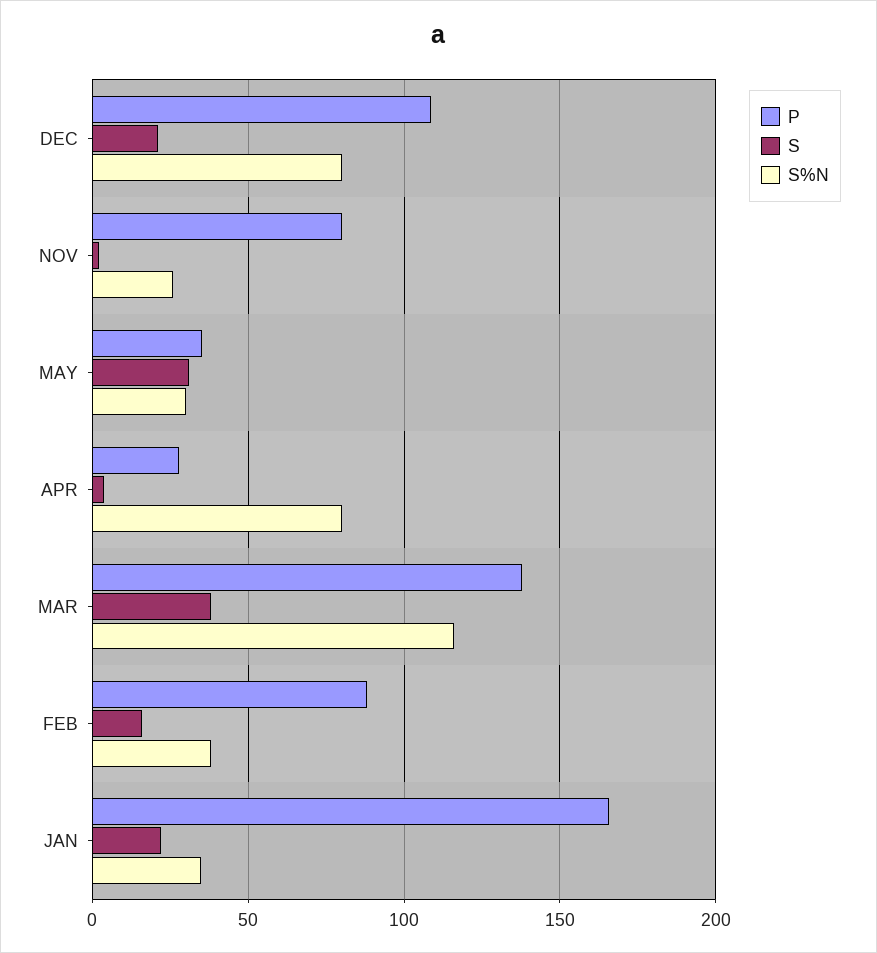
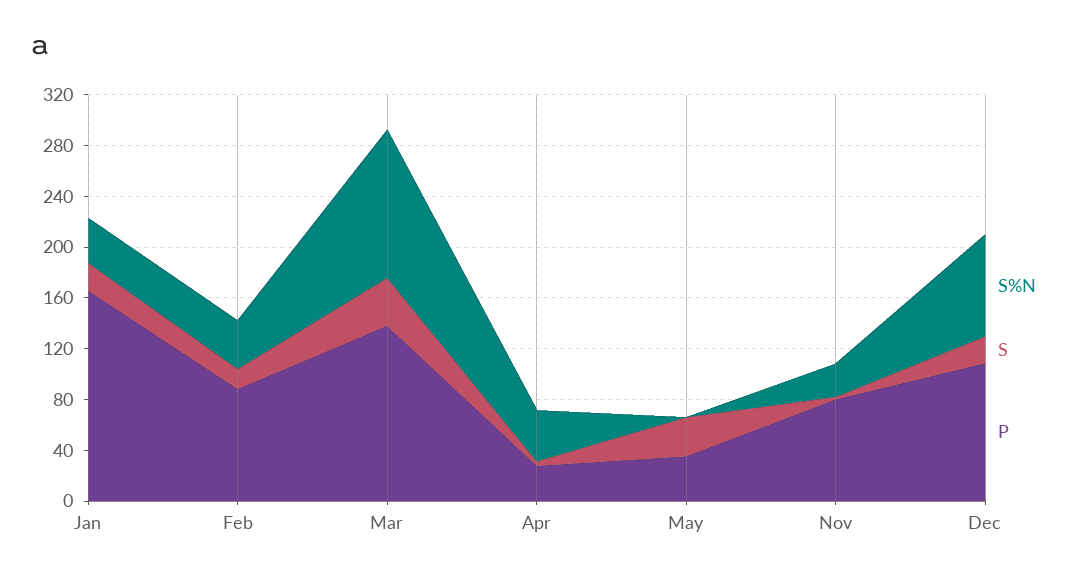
S%N, MAY: 30 -> 0
S%N, APR: 80 -> 40

